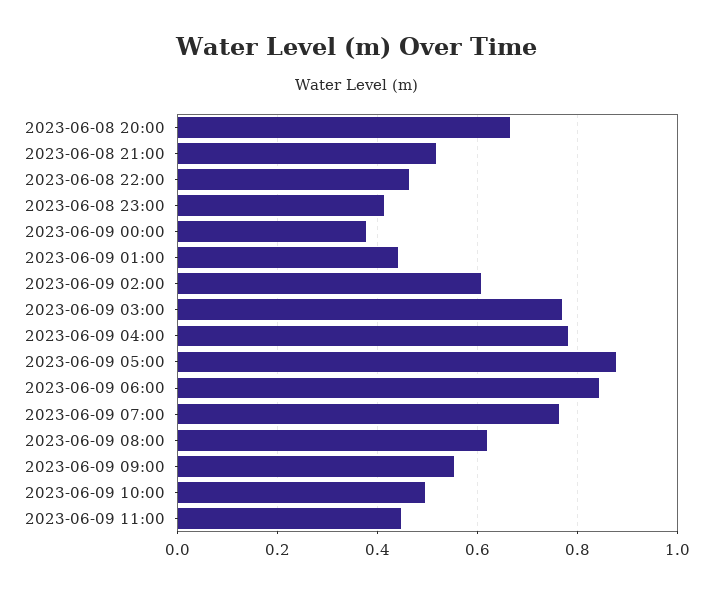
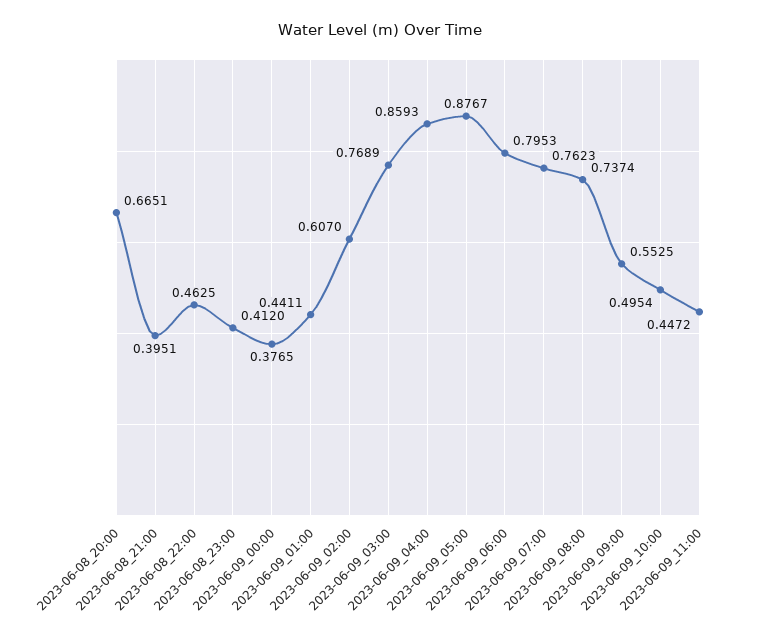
2023-06-08 21:00: 0.52 -> 0.3951
2023-06-09 04:00: 0.78 -> 0.8593
2023-06-09 06:00: 0.84 -> 0.7953
2023-06-09 08:00: 0.62 -> 0.7374

